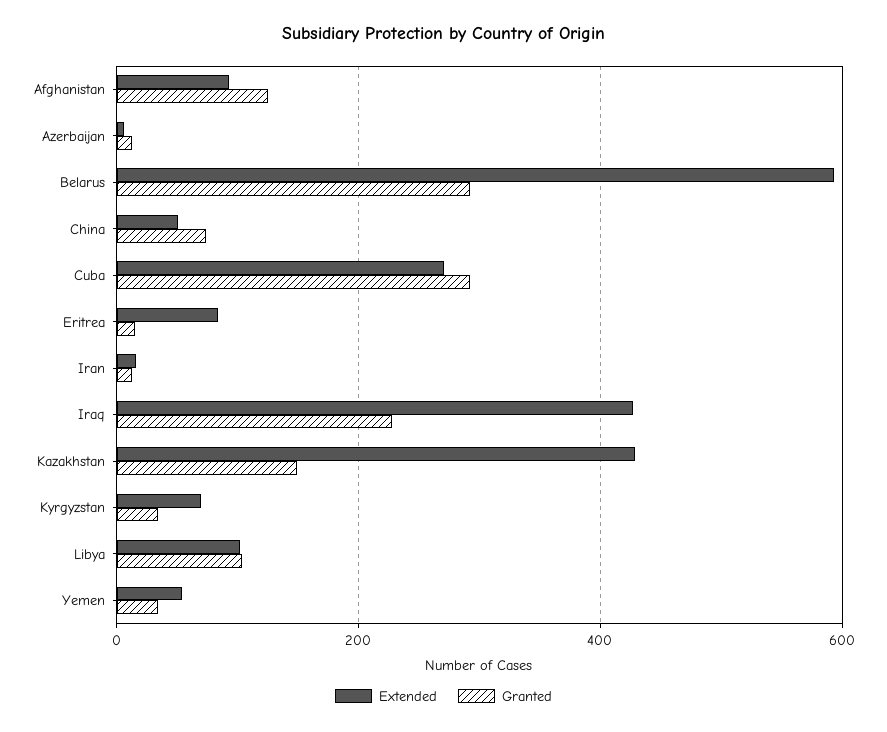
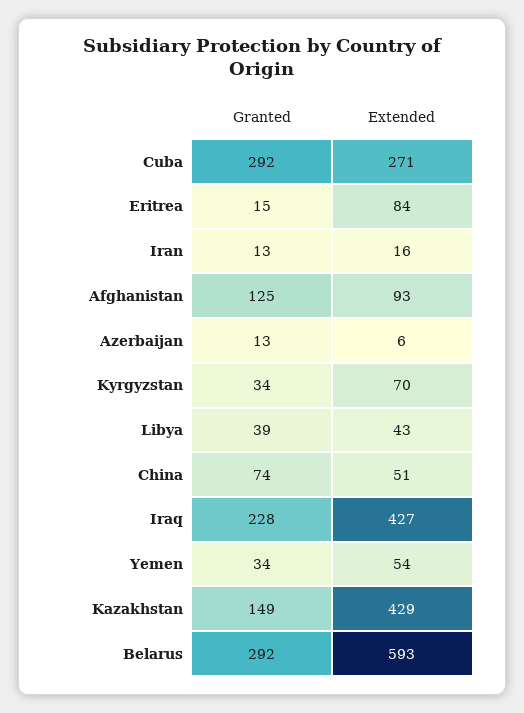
Extended, Libya: 100 -> 43
Granted, Libya: 100 -> 39

